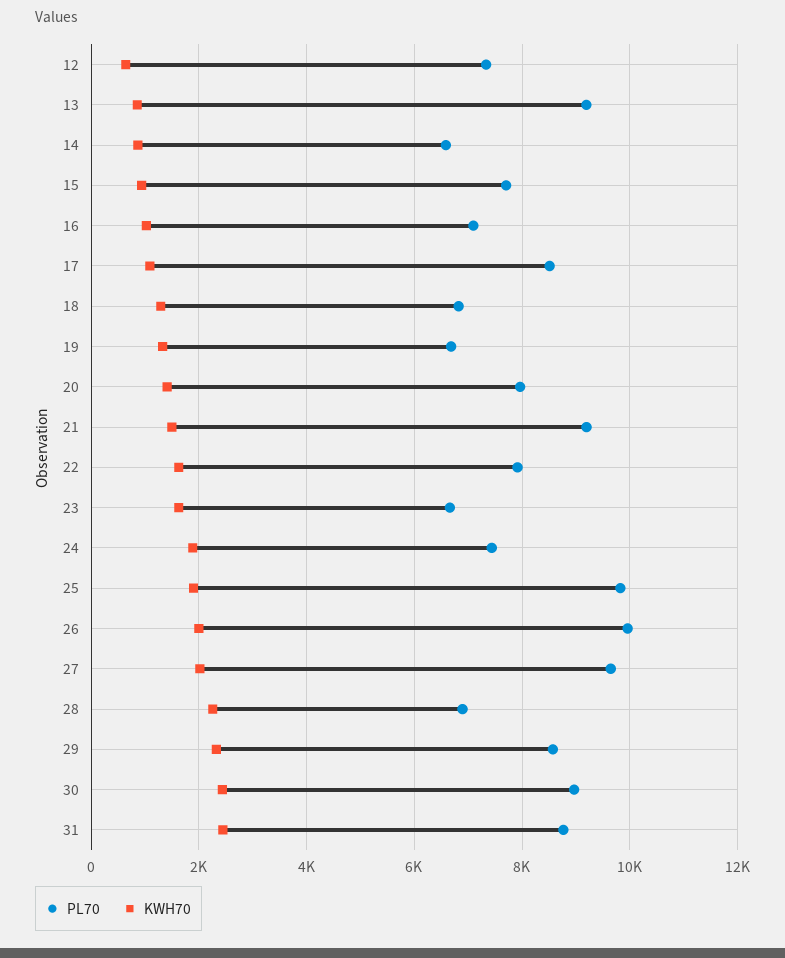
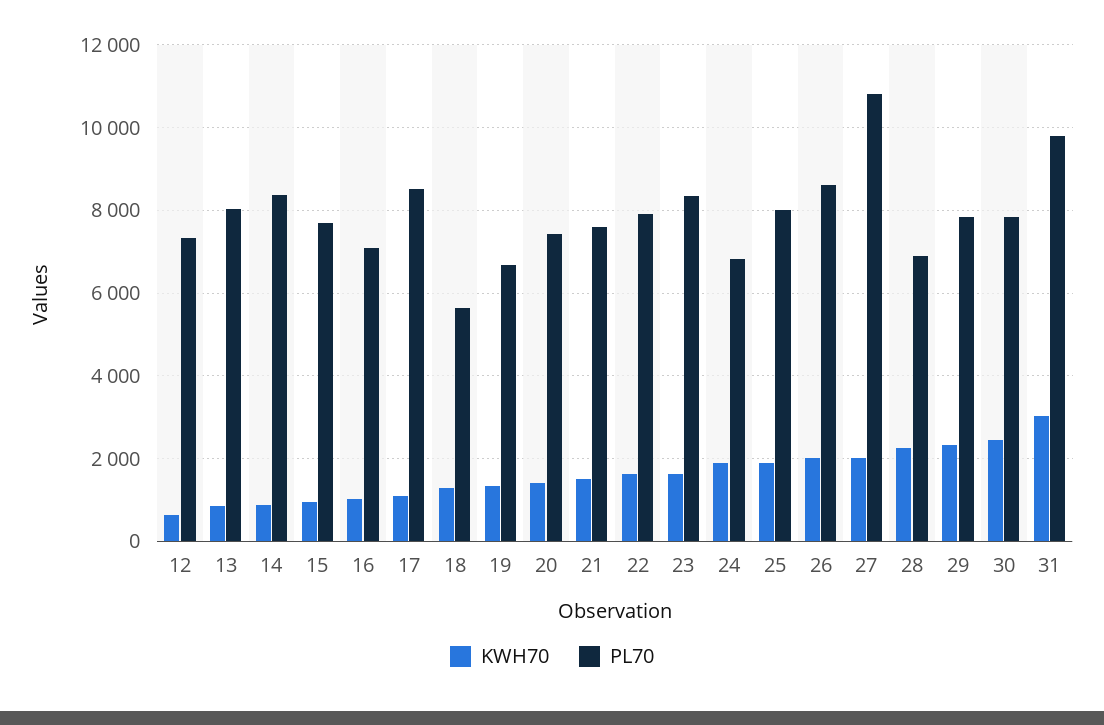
PL70, 13: 9200 -> 8000
PL70, 14: 6600 -> 8400
PL70, 18: 6800 -> 5600
PL70, 20: 8000 -> 7400
PL70, 21: 9200 -> 7600
PL70, 23: 6600 -> 8400
PL70, 24: 7400 -> 6800
PL70, 25: 9800 -> 8000
PL70, 26: 10000 -> 8600
PL70, 27: 9600 -> 10800
PL70, 29: 8600 -> 7800
PL70, 30: 9000 -> 7800
PL70, 31: 8800 -> 9800
KWH70, 31: 2400 -> 3000

